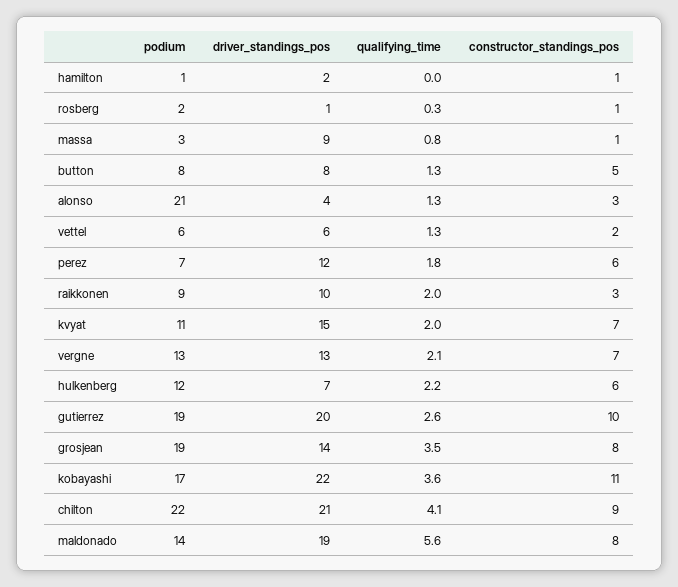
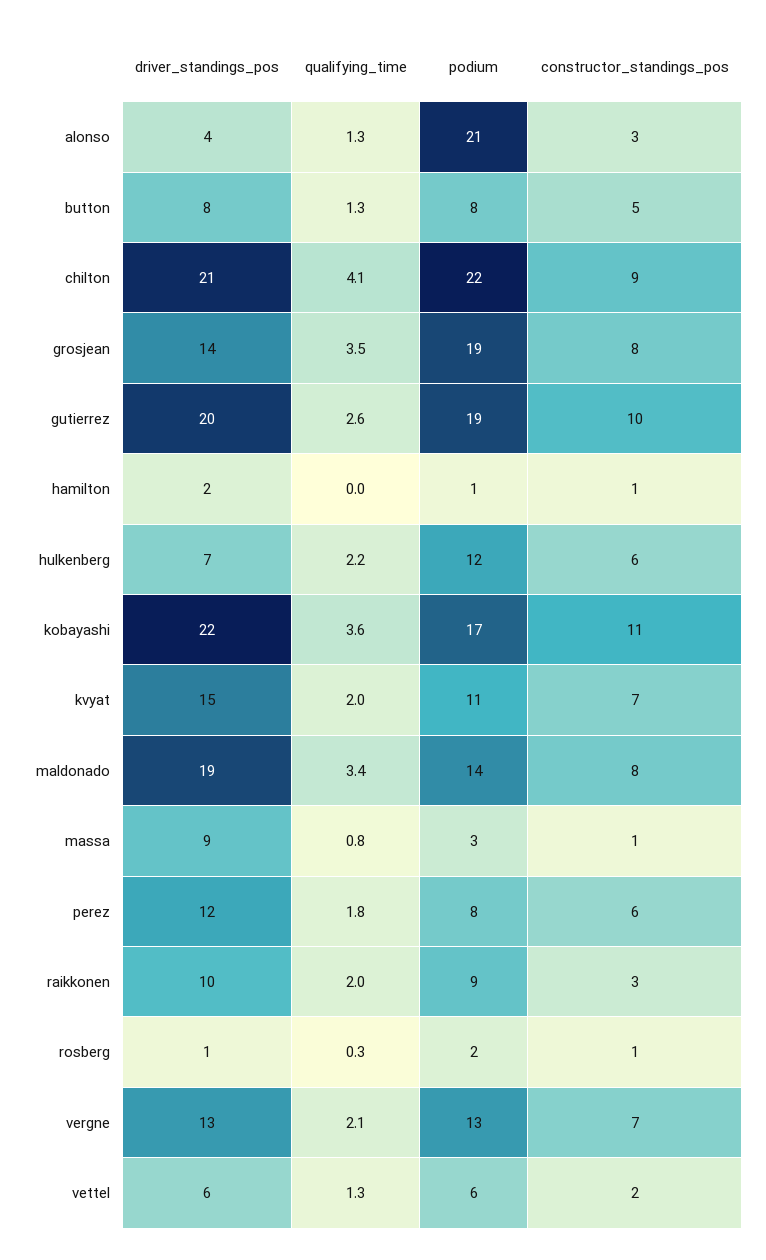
podium, perez: 7 -> 8
qualifying_time, maldonado: 5.6 -> 3.4

